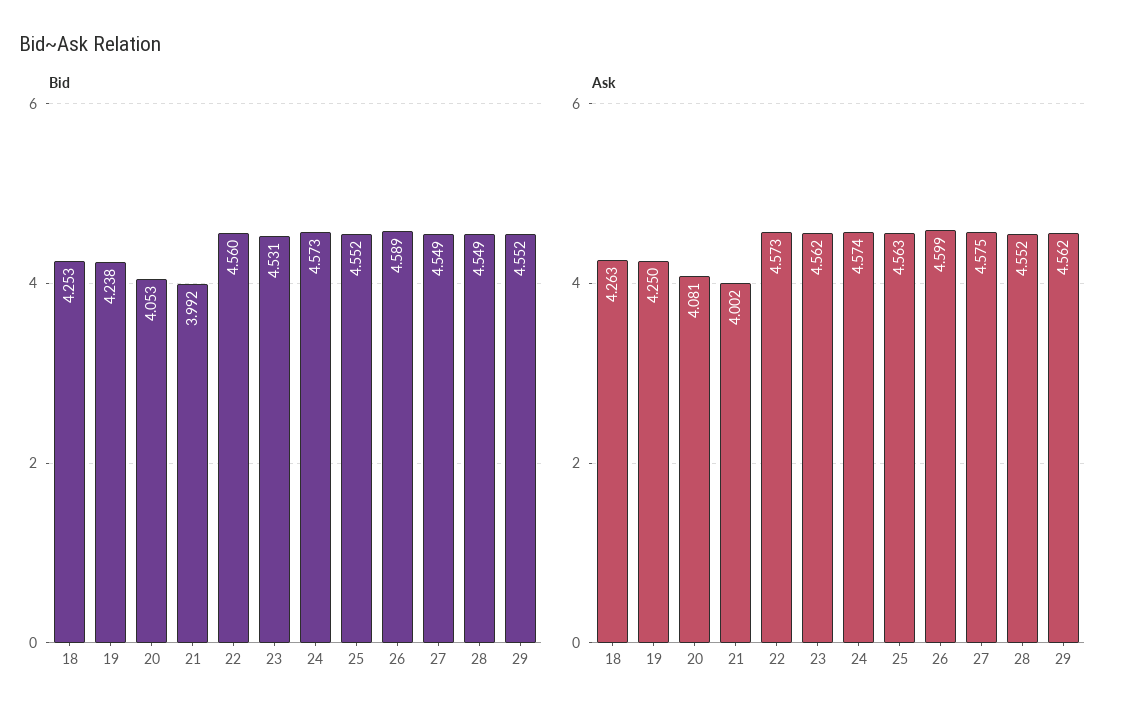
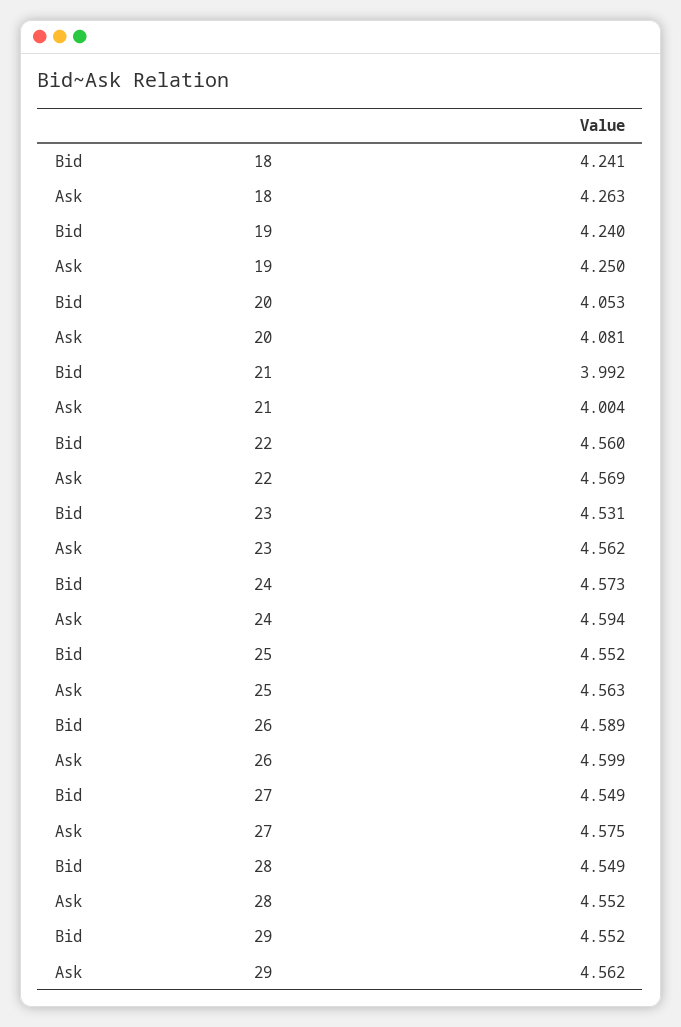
Bid, 18: 4.253 -> 4.241
Bid, 19: 4.238 -> 4.24
Ask, 21: 4.002 -> 4.004
Ask, 22: 4.573 -> 4.569
Ask, 24: 4.574 -> 4.594

